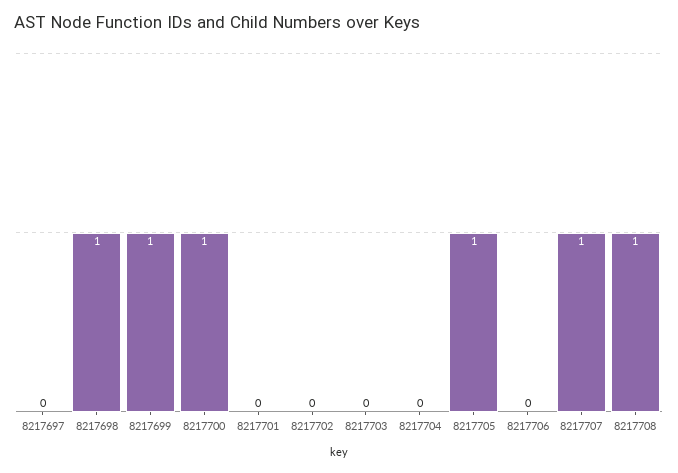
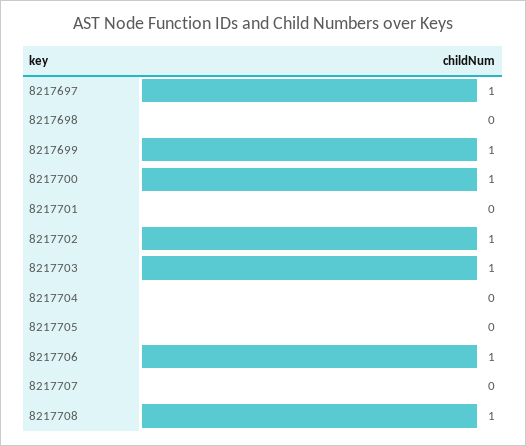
8217697: 0 -> 1
8217698: 1 -> 0
8217702: 0 -> 1
8217703: 0 -> 1
8217705: 1 -> 0
8217706: 0 -> 1
8217707: 1 -> 0

